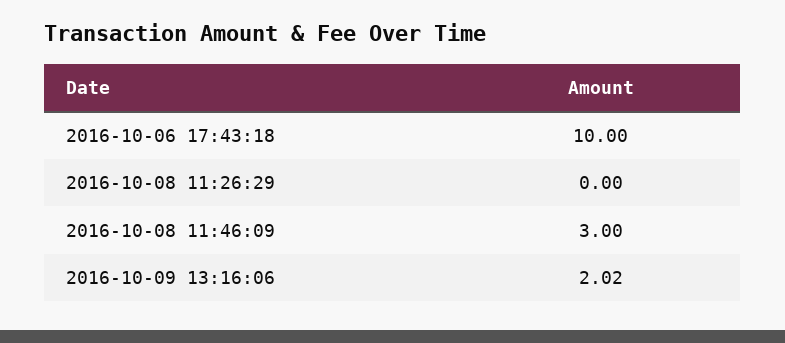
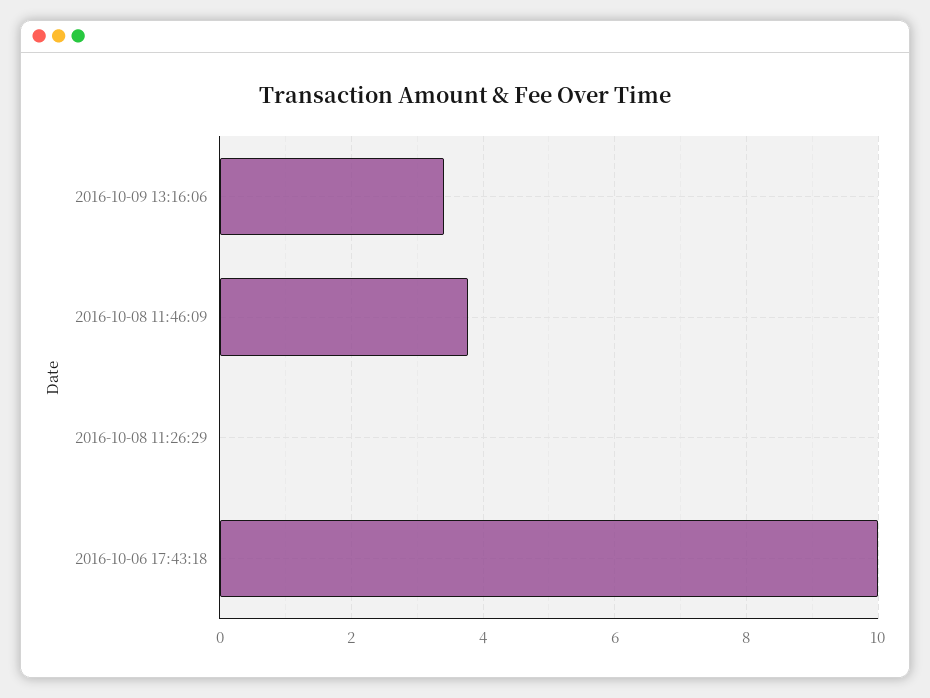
2016-10-08 11:46:09: 3 -> 3.8
2016-10-09 13:16:06: 2.02 -> 3.4

